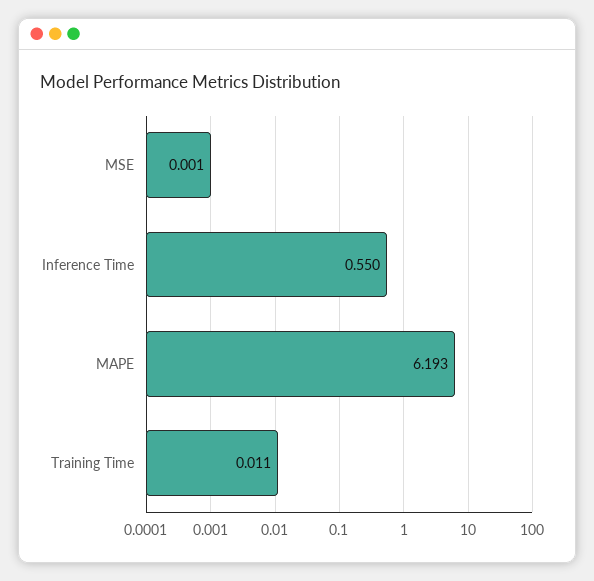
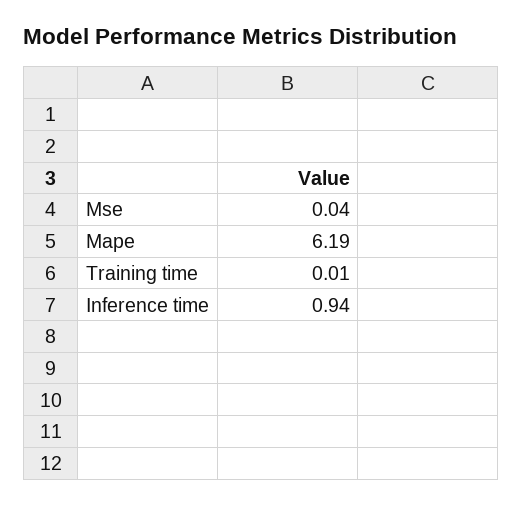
MSE: 0.001 -> 0.04
Inference Time: 0.55 -> 0.94

